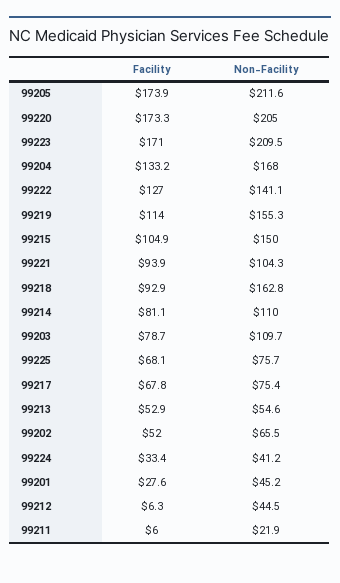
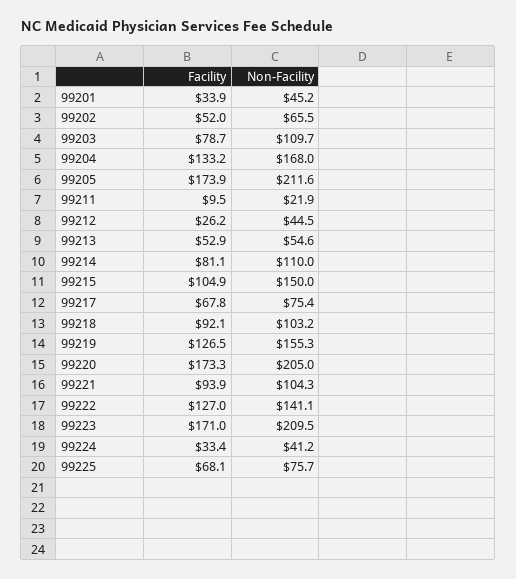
Facility, 99219: 114 -> 126.5
Facility, 99218: 92.9 -> 92.1
Non-Facility, 99218: 162.8 -> 103.2
Facility, 99201: 27.6 -> 33.9
Facility, 99212: 6.3 -> 26.2
Facility, 99211: 6 -> 9.5

